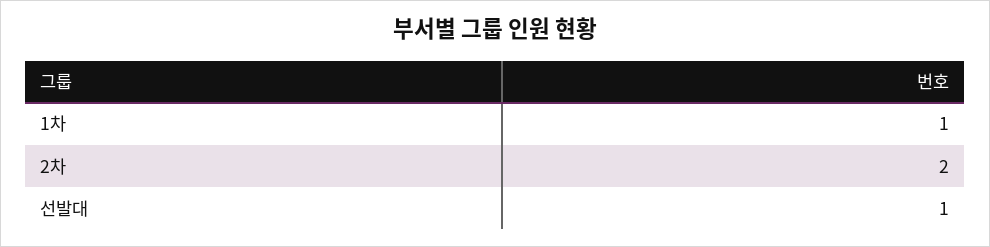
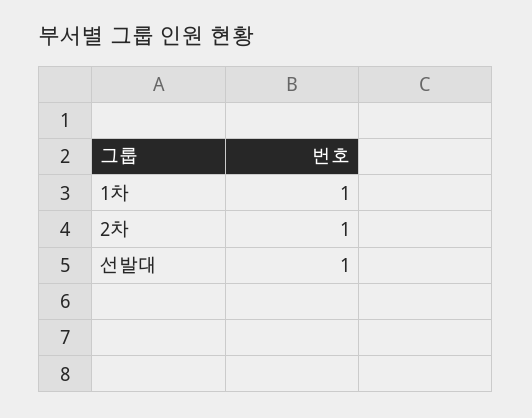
2차: 2 -> 1

